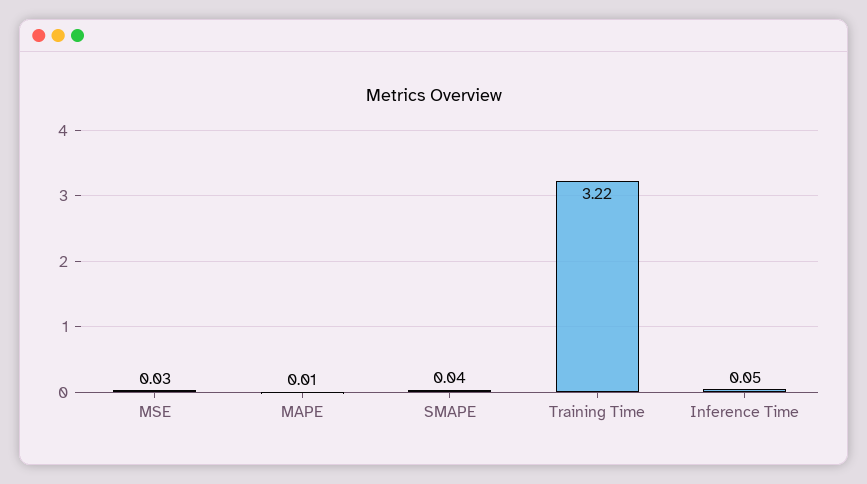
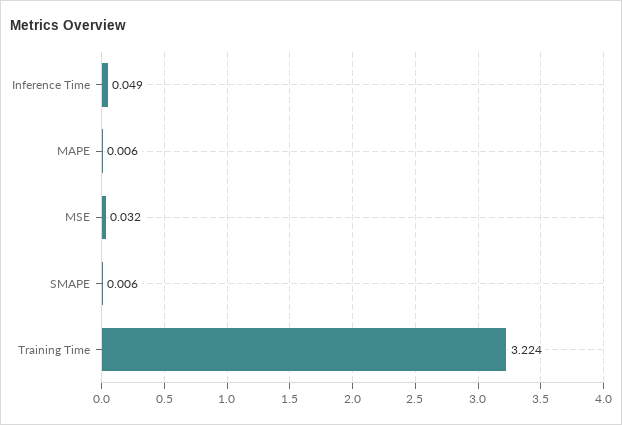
SMAPE: 0.04 -> 0.006

